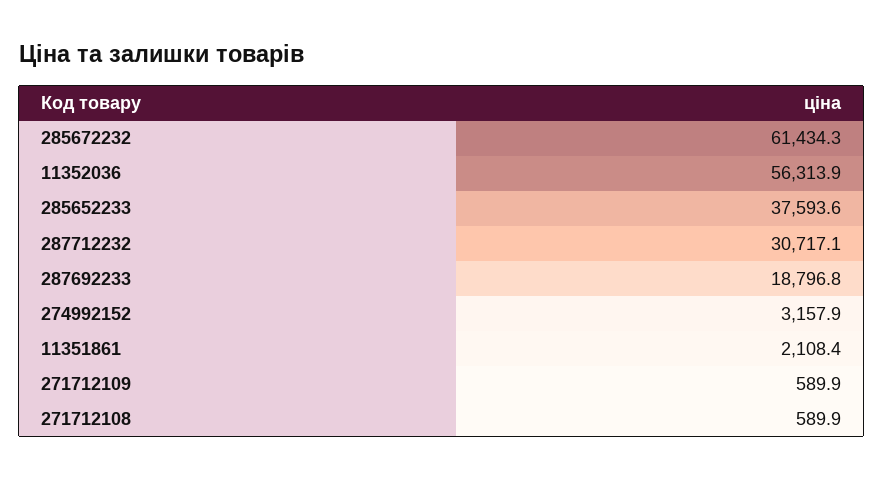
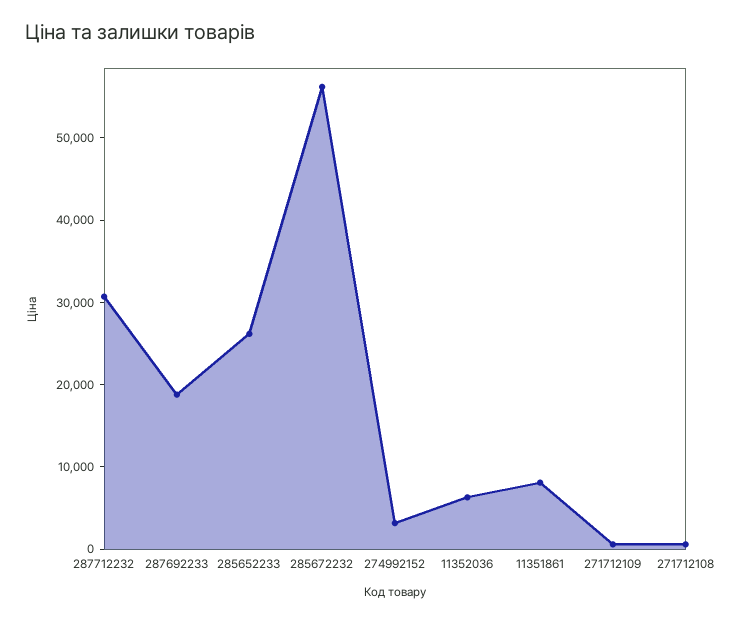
285672232: 61434.3 -> 56000
11352036: 56313.9 -> 6000
285652233: 37593.6 -> 26000
11351861: 2108.4 -> 8000

